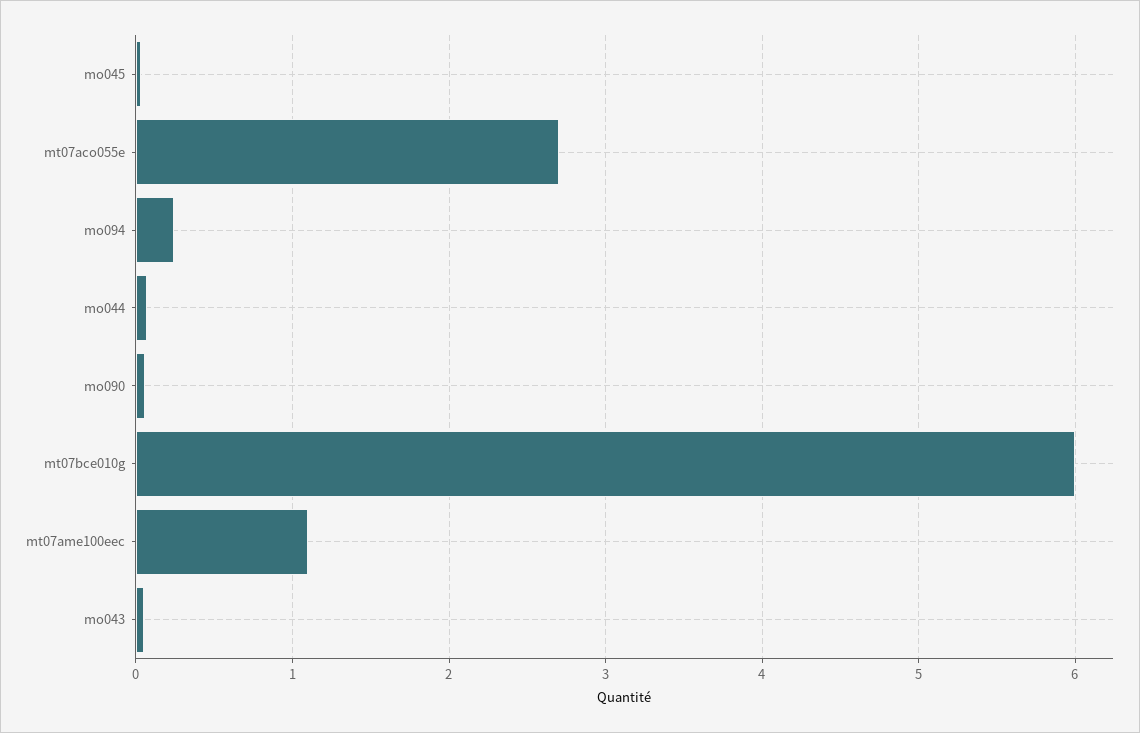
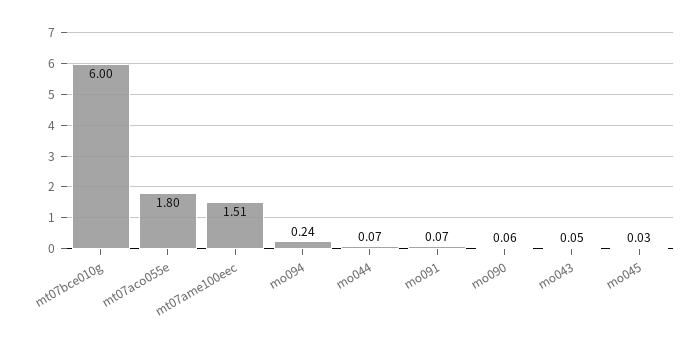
mt07aco055e: 2.7 -> 1.8
mt07ame100eec: 1.1 -> 1.51
mo091: none -> 0.07

